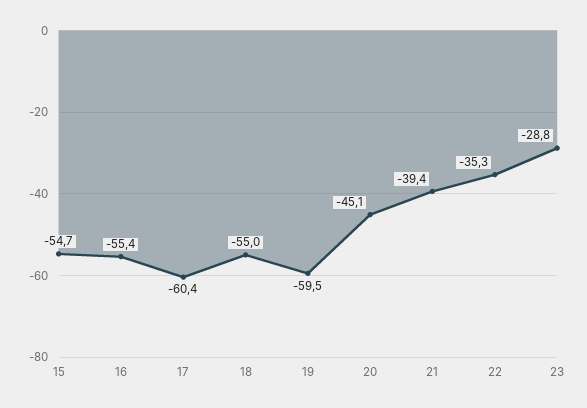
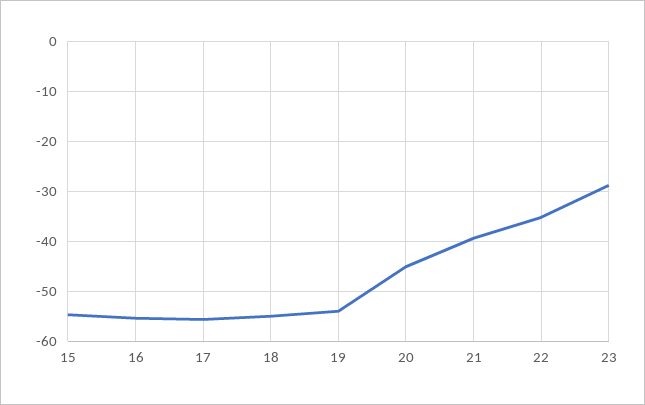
17: -60.4 -> -56
19: -59.5 -> -54

